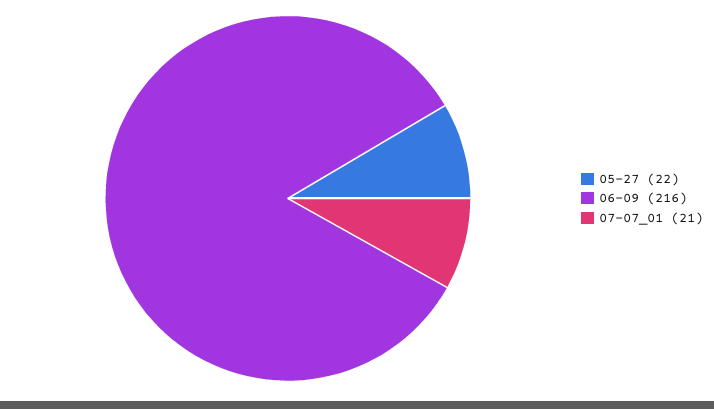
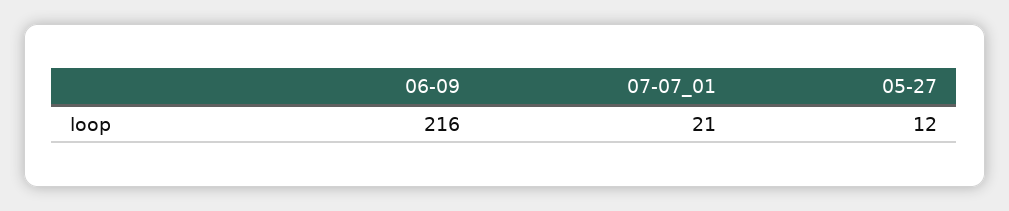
05-27: 22 -> 12

